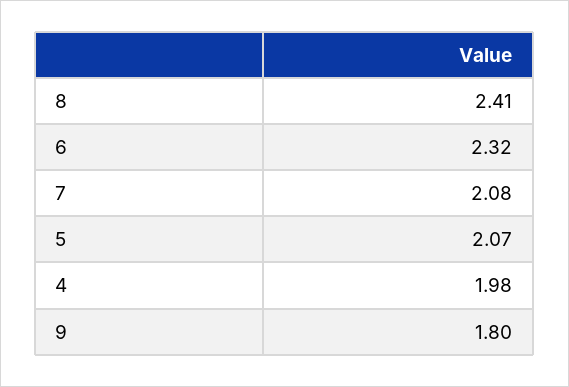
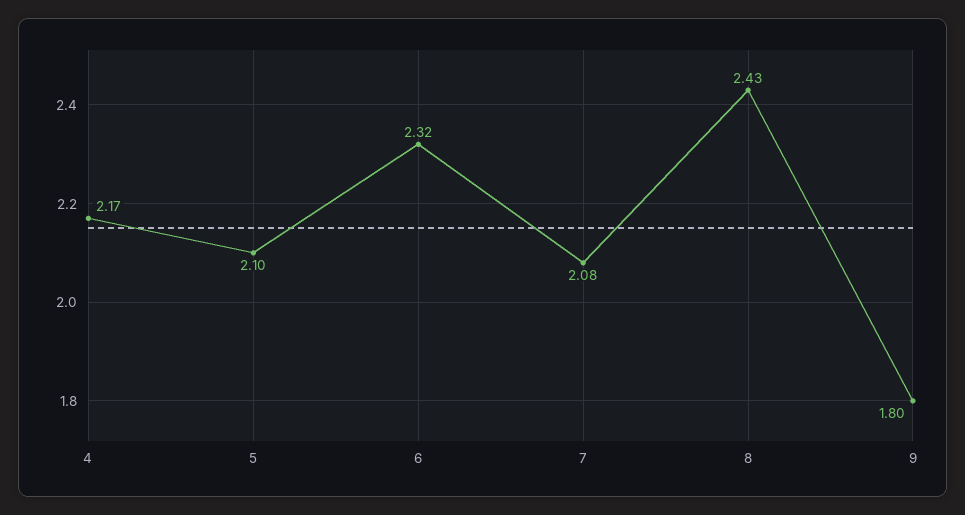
8: 2.41 -> 2.43
5: 2.07 -> 2.1
4: 1.98 -> 2.17

